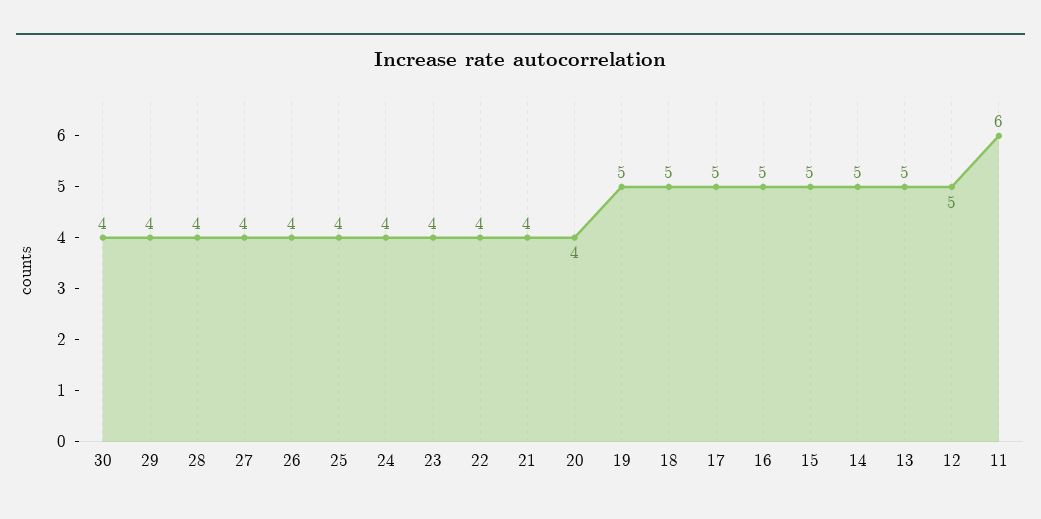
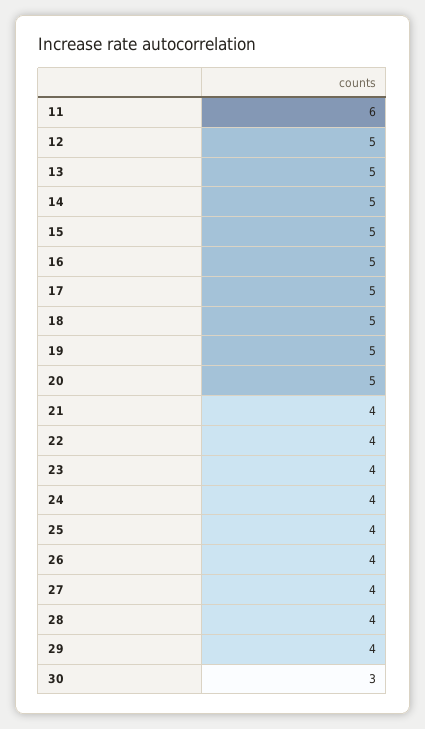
30: 4 -> 3
20: 4 -> 5

